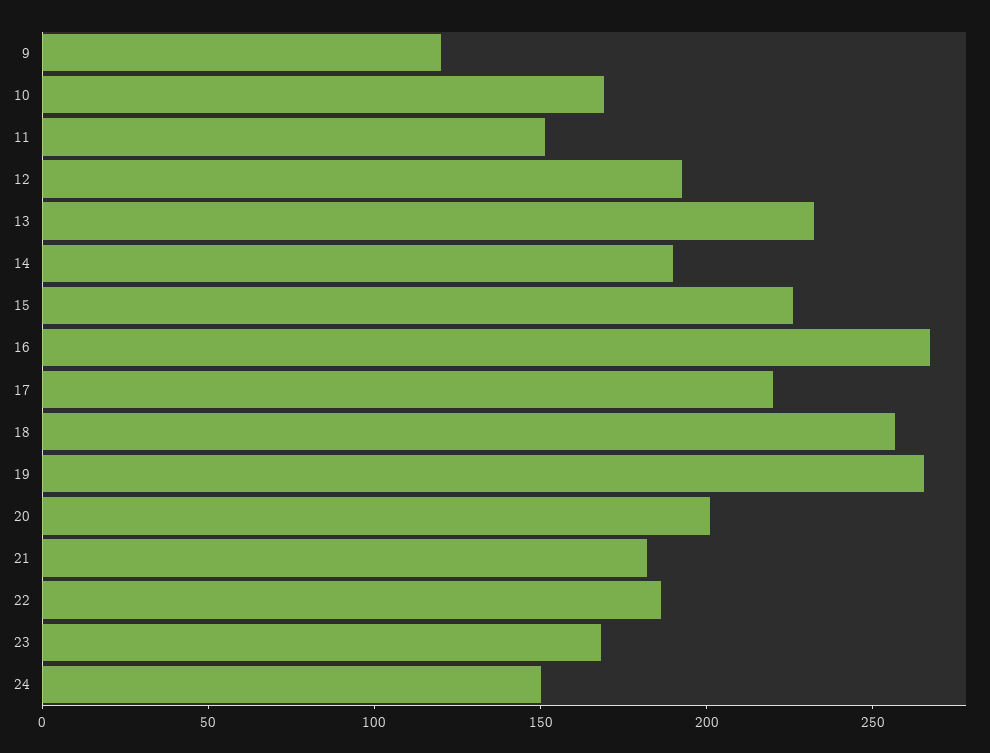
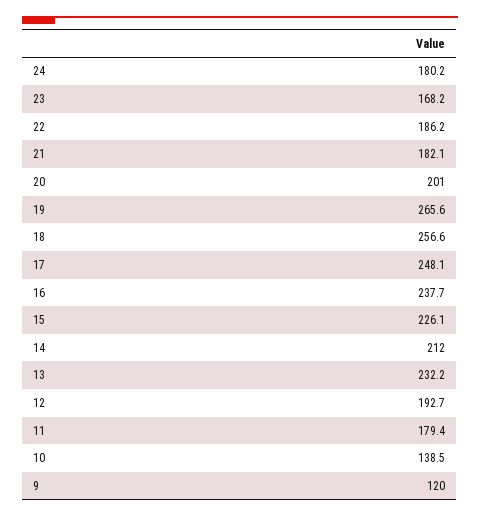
10: 170 -> 138.5
11: 150 -> 179.4
14: 190 -> 212
16: 270 -> 237.7
17: 220 -> 248.1
24: 150 -> 180.2

